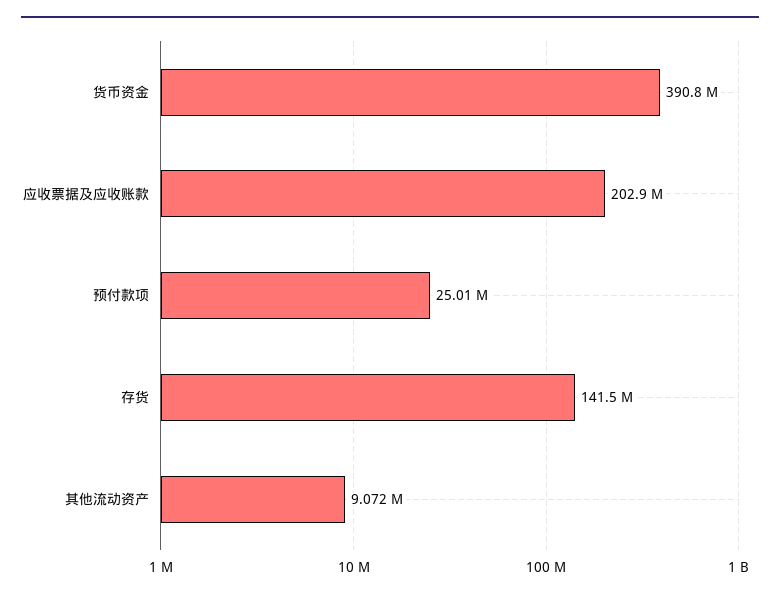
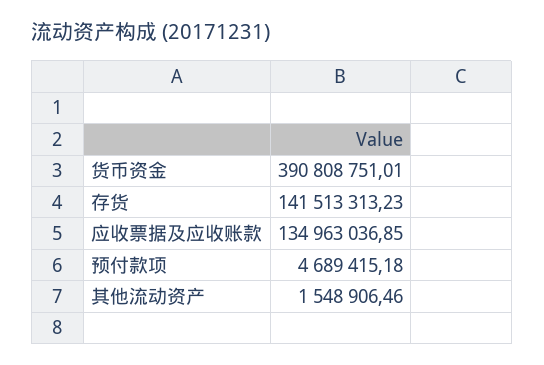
应收票据及应收账款: 202900000 -> 134963036.85
预付款项: 25010000 -> 4689415.18
其他流动资产: 9072000 -> 1548906.46

